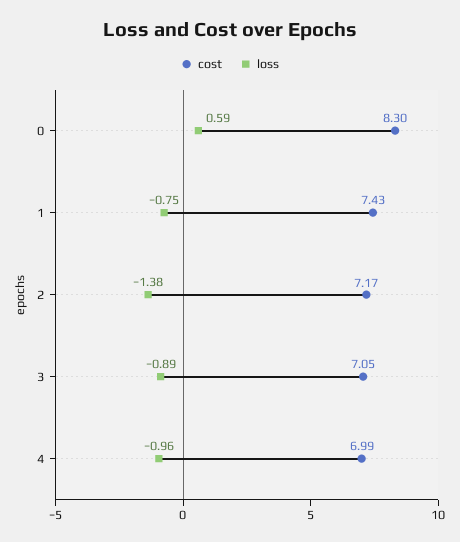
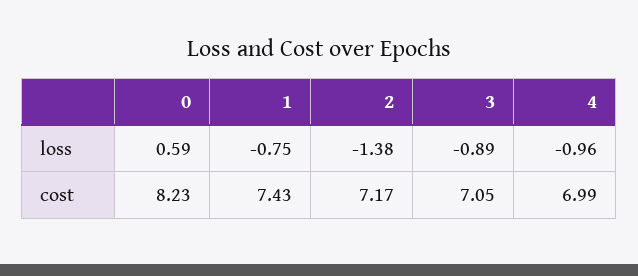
cost, 0: 8.3 -> 8.23

